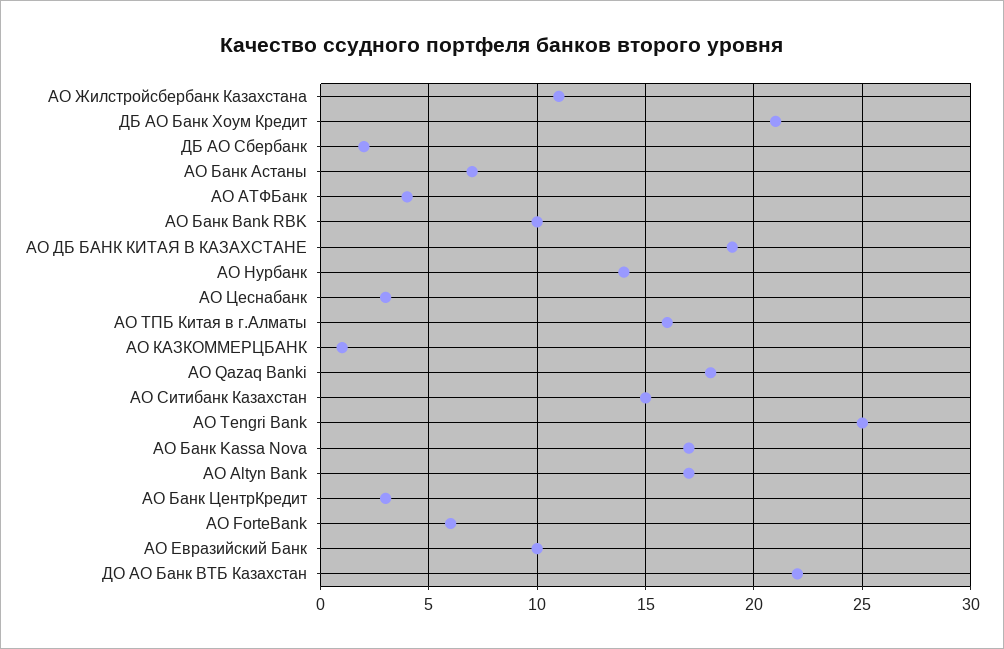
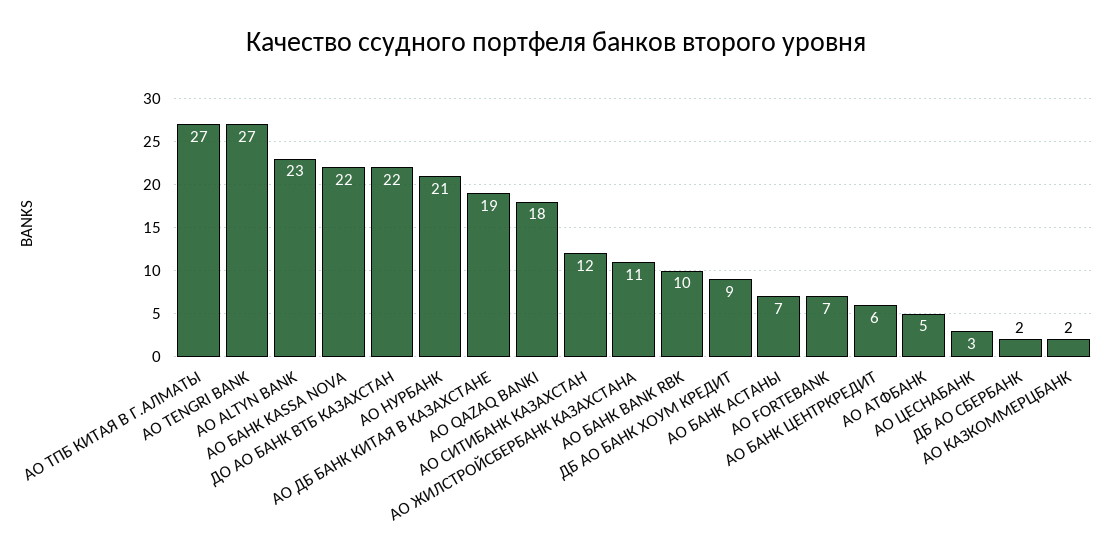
ДБ АО Банк Хоум Кредит: 21 -> 9
АО АТФБанк: 4 -> 5
АО Нурбанк: 14 -> 21
АО ТПБ Китая в г.Алматы: 16 -> 27
АО КАЗКОММЕРЦБАНК: 1 -> 2
АО Ситибанк Казахстан: 15 -> 12
АО Tengri Bank: 25 -> 27
АО Банк Kassa Nova: 17 -> 22
АО Altyn Bank: 17 -> 23
АО Банк ЦентрКредит: 3 -> 6
АО ForteBank: 6 -> 7
АО Евразийский Банк: 10 -> none

